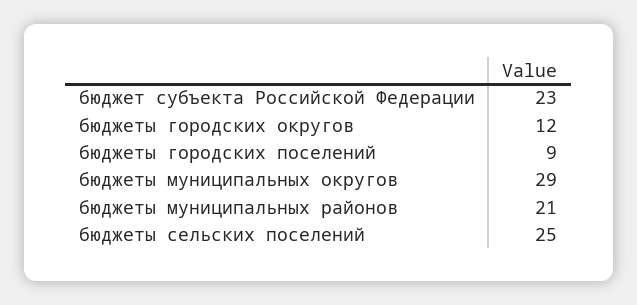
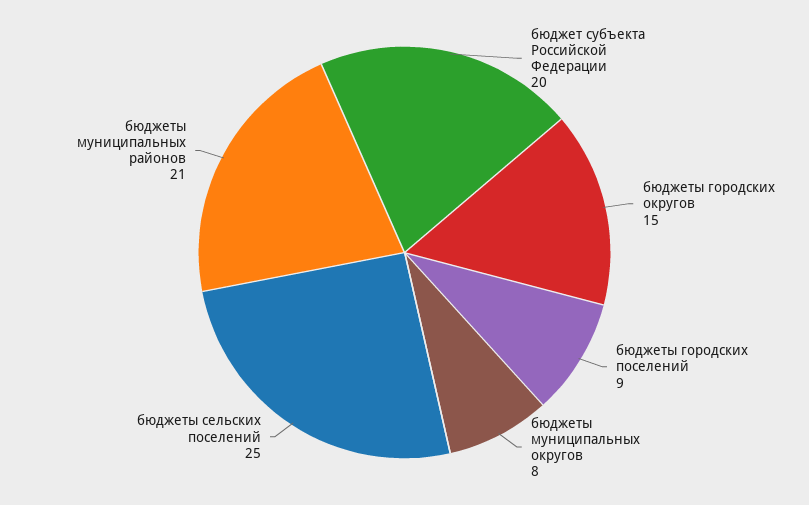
бюджет субъекта Российской Федерации: 23 -> 20
бюджеты городских округов: 12 -> 15
бюджеты муниципальных округов: 29 -> 8

